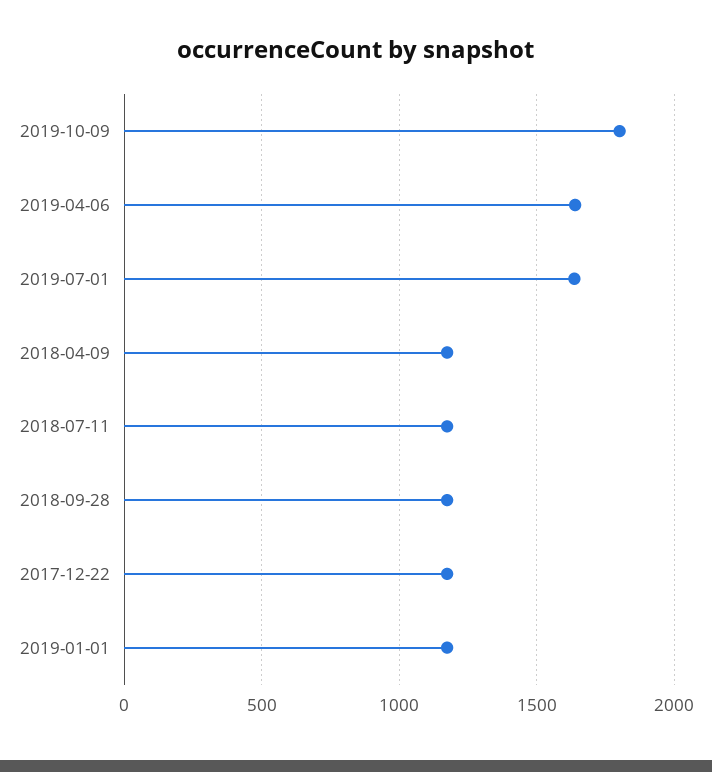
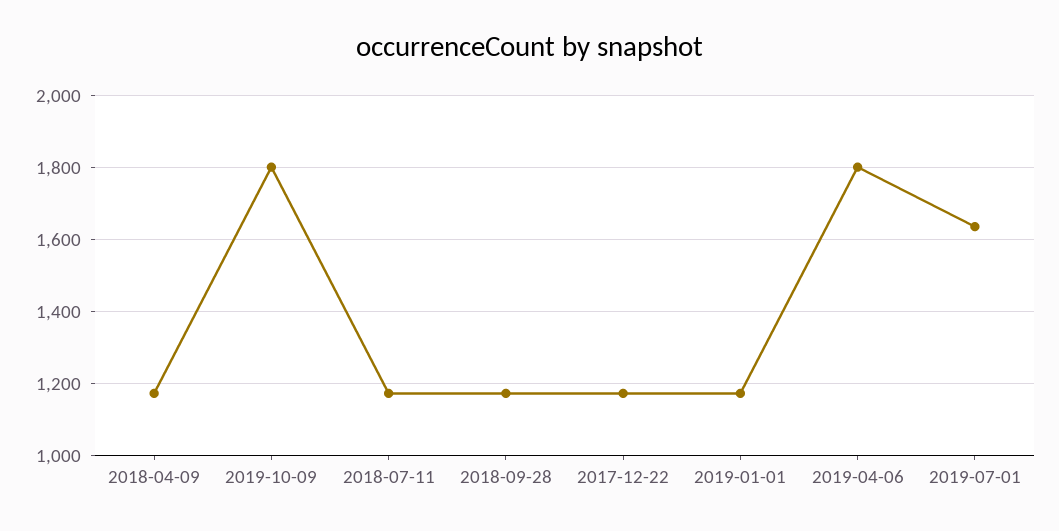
2019-04-06: 1650 -> 1800

